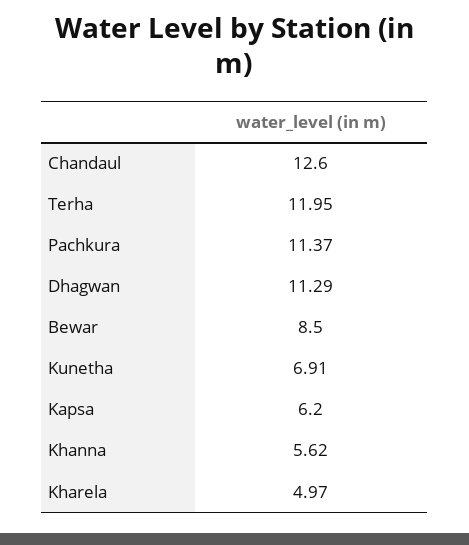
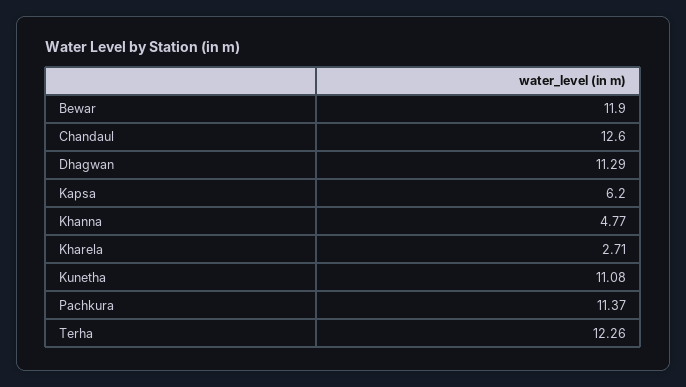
Terha: 11.95 -> 12.26
Bewar: 8.5 -> 11.9
Kunetha: 6.91 -> 11.08
Khanna: 5.62 -> 4.77
Kharela: 4.97 -> 2.71

